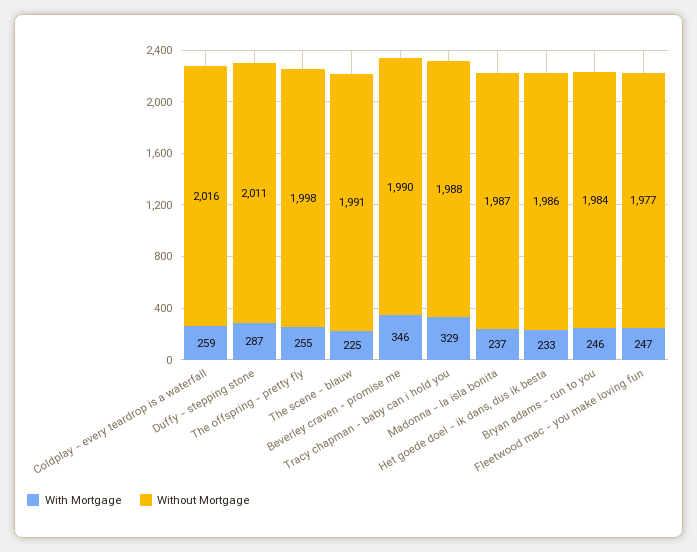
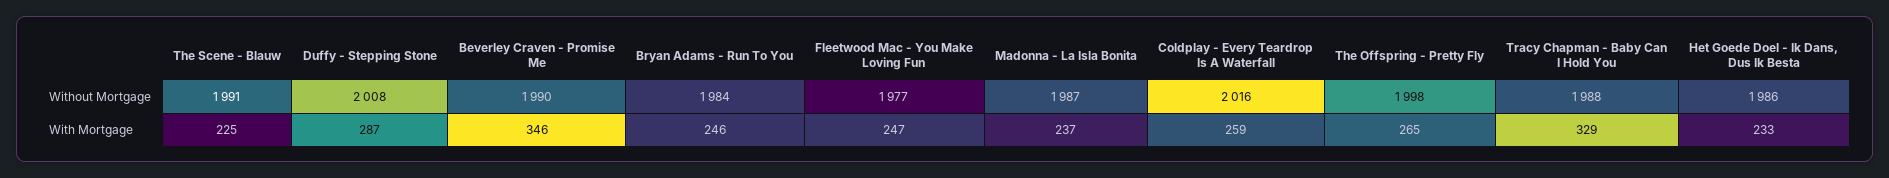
Without Mortgage, Duffy - stepping stone: 2011 -> 2008
With Mortgage, The offspring - pretty fly: 255 -> 265

